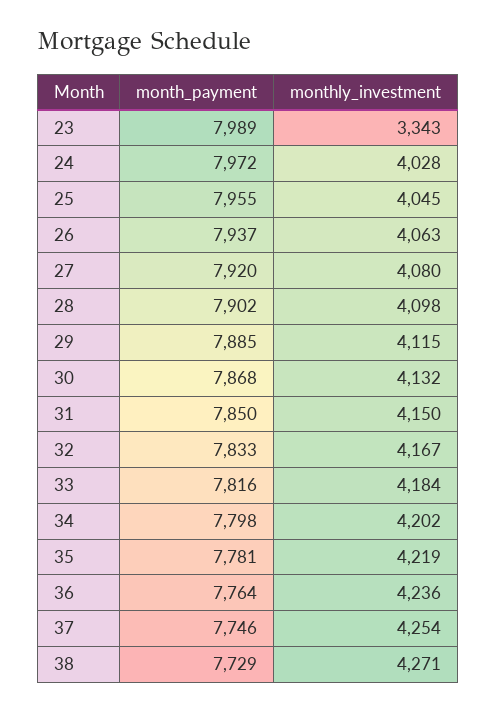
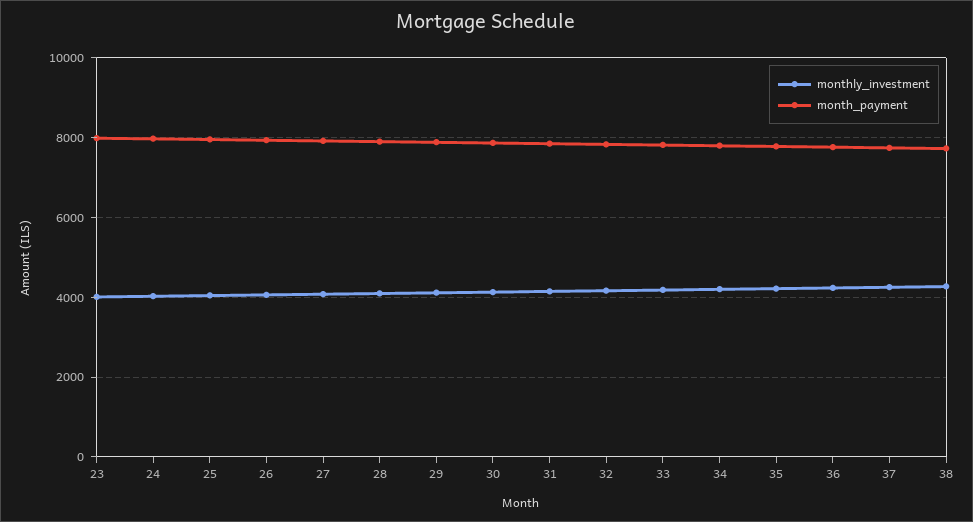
monthly_investment, 23: 3343 -> 4000

